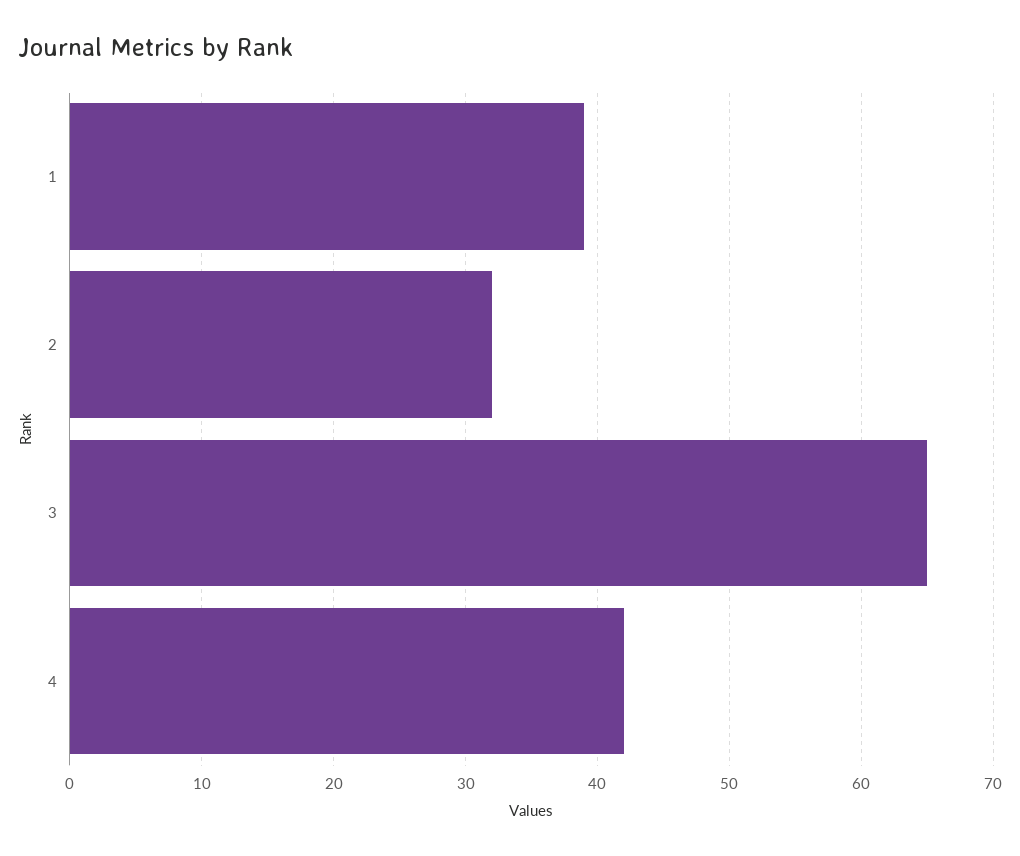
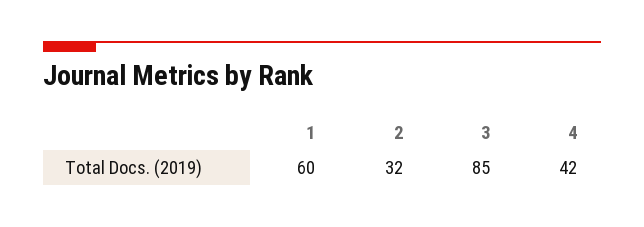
1: 39 -> 60
3: 65 -> 85

